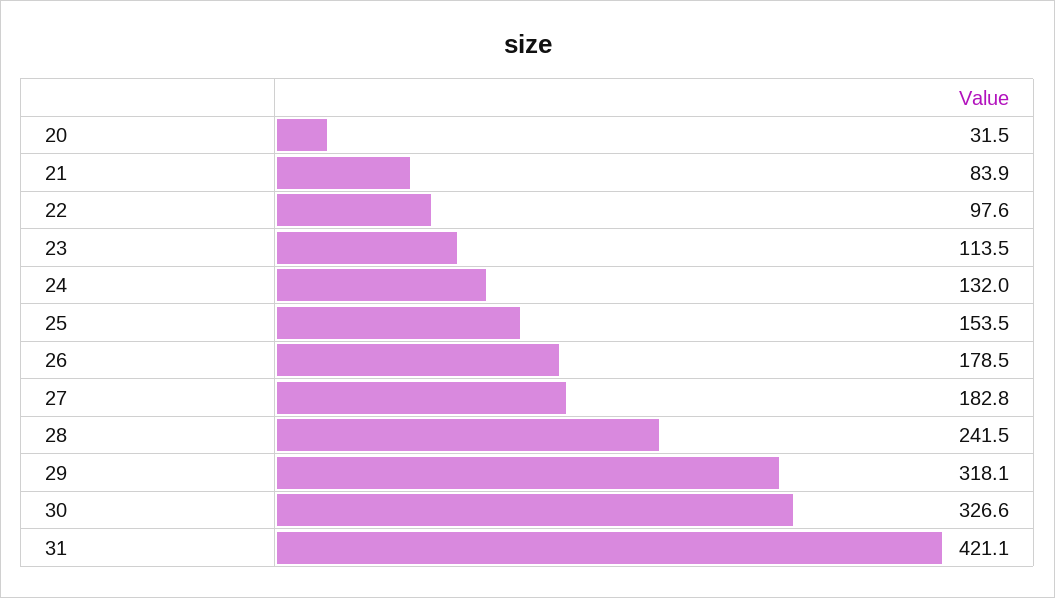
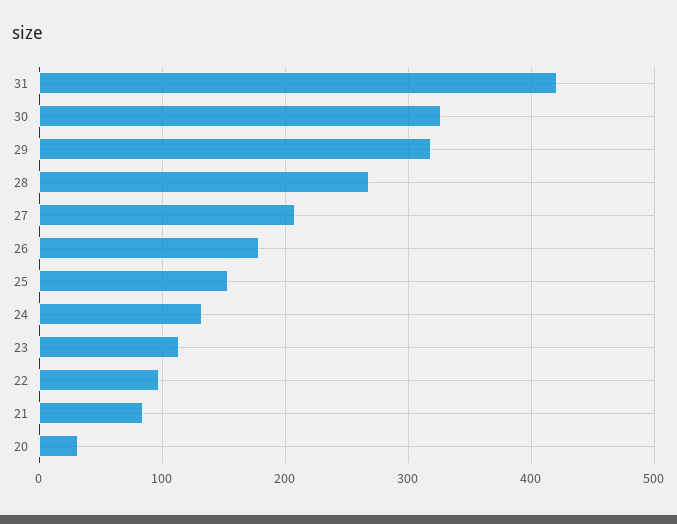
27: 182.8 -> 210
28: 241.5 -> 270

